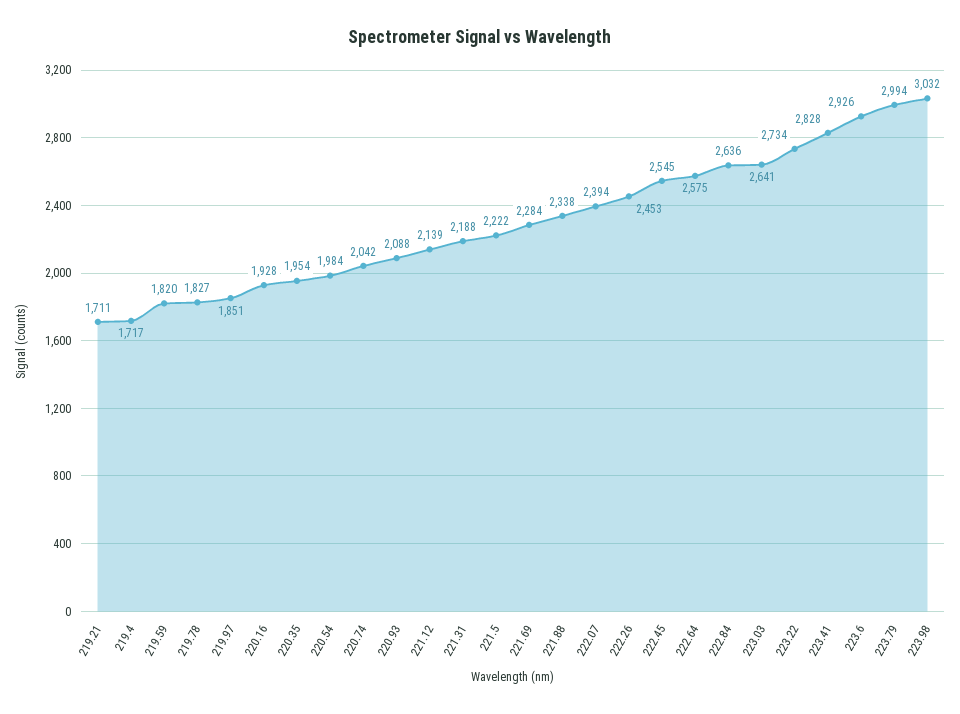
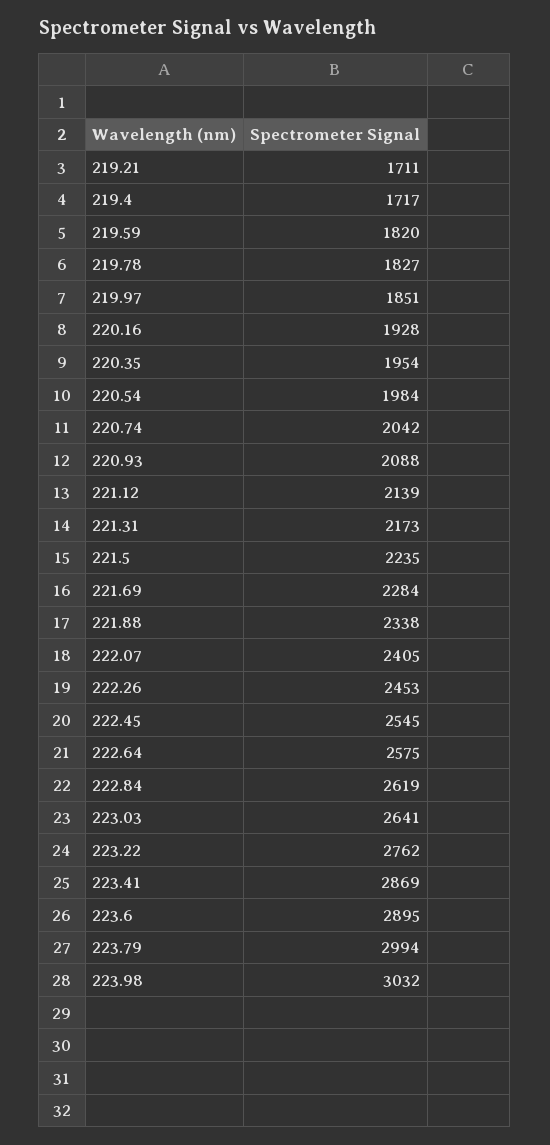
221.31: 2188 -> 2173
221.5: 2222 -> 2235
222.07: 2394 -> 2405
222.84: 2636 -> 2619
223.22: 2734 -> 2762
223.41: 2828 -> 2869
223.6: 2926 -> 2895

